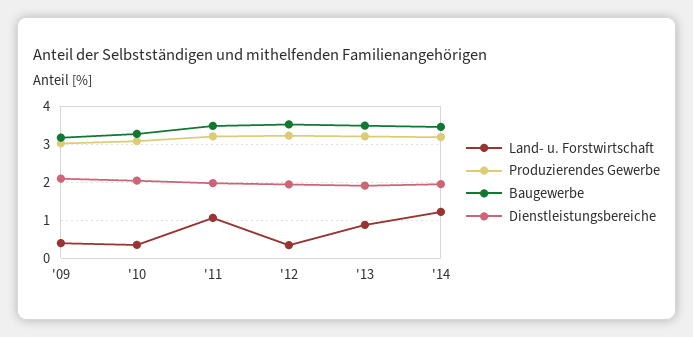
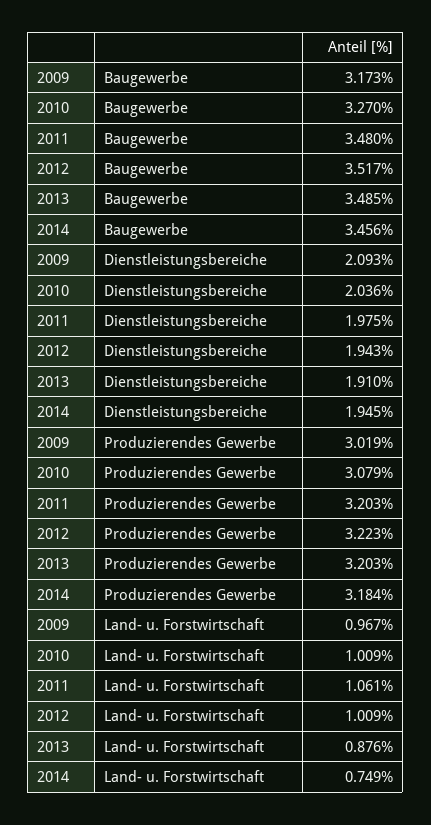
Land- u. Forstwirtschaft, '09: 0.4 -> 0.967
Land- u. Forstwirtschaft, '10: 0.4 -> 1.009
Land- u. Forstwirtschaft, '12: 0.4 -> 1.009
Land- u. Forstwirtschaft, '14: 1.2 -> 0.749

